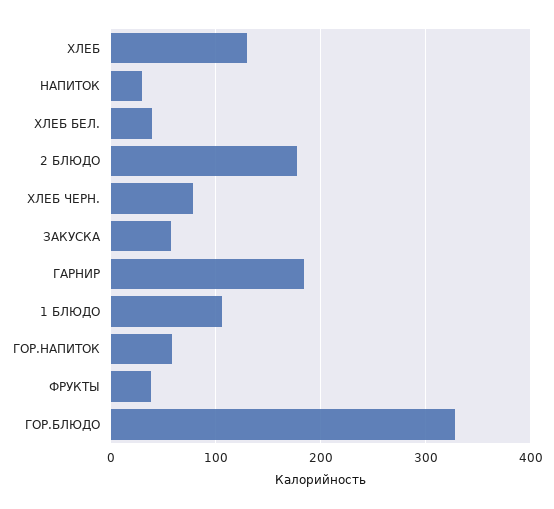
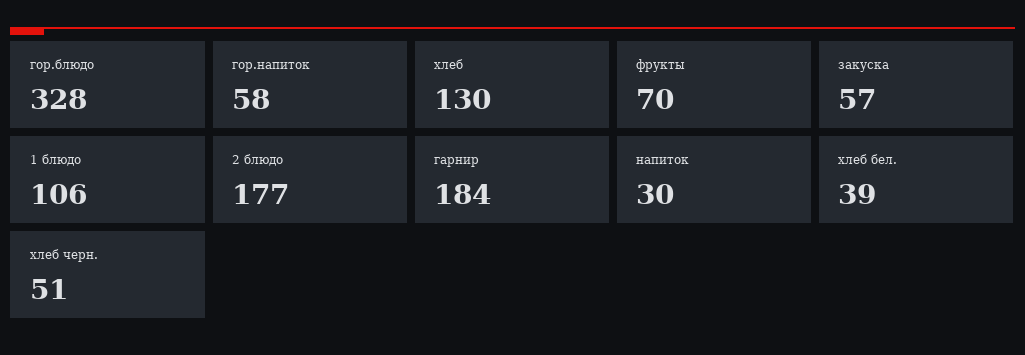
ХЛЕБ ЧЕРН.: 80 -> 51
ФРУКТЫ: 40 -> 70

